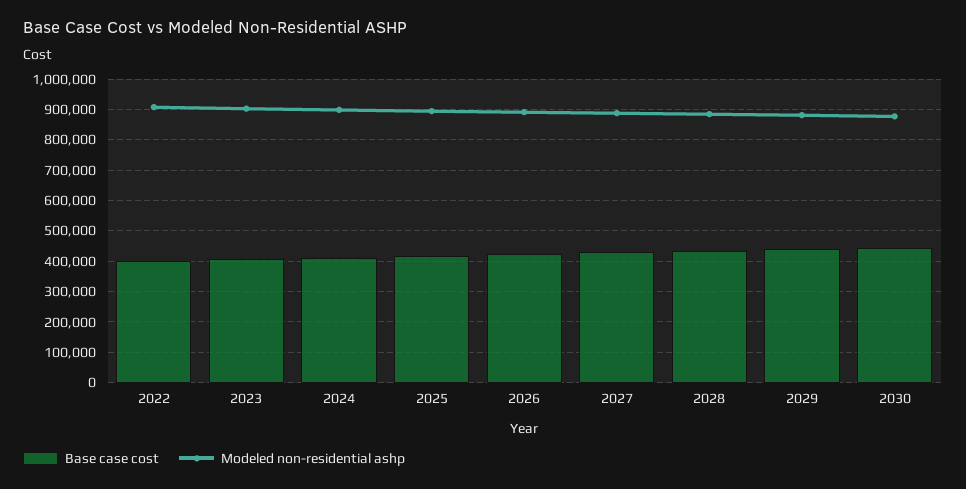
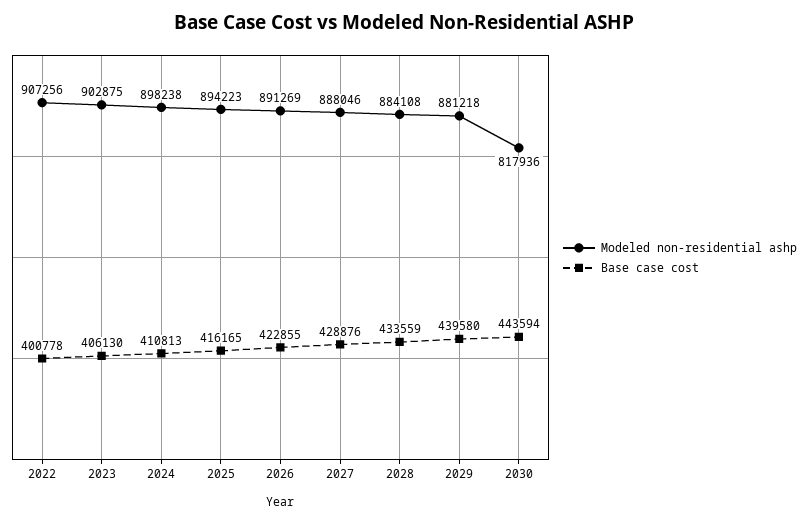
Modeled non-residential ashp, 2030: 880000 -> 817936

